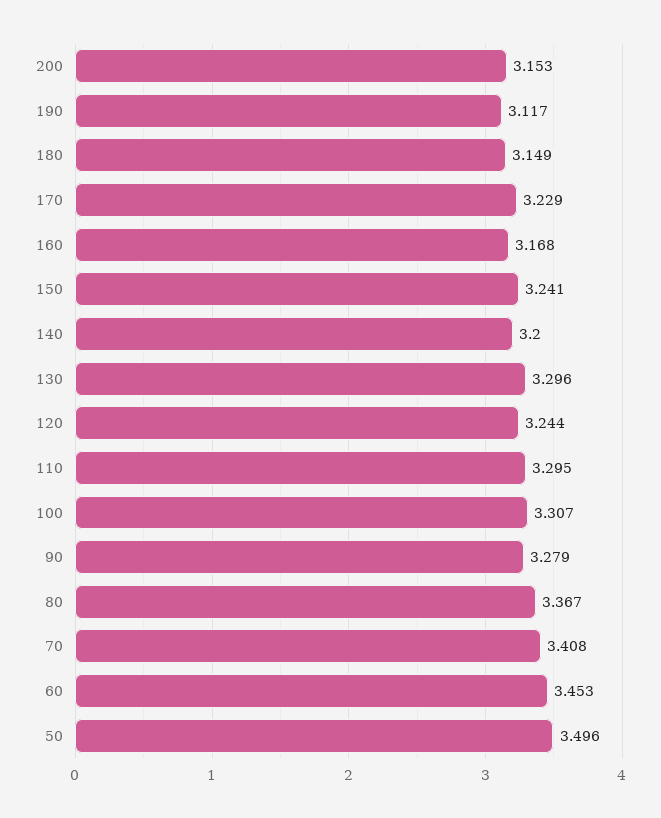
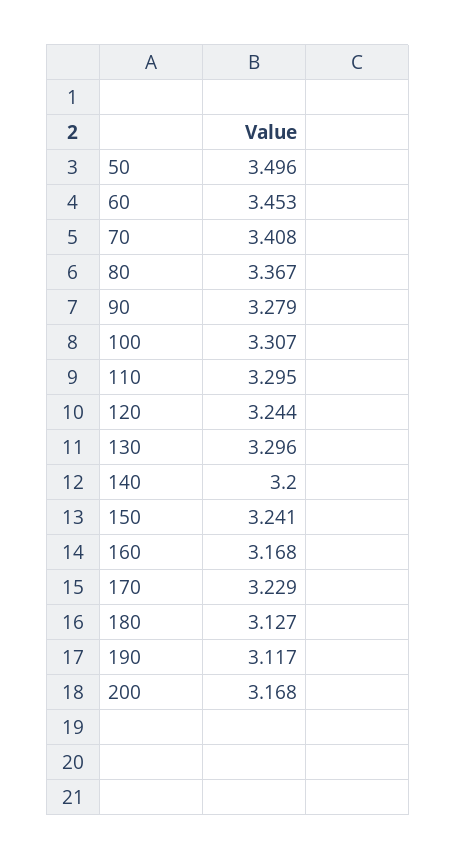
200: 3.153 -> 3.168
180: 3.149 -> 3.127

